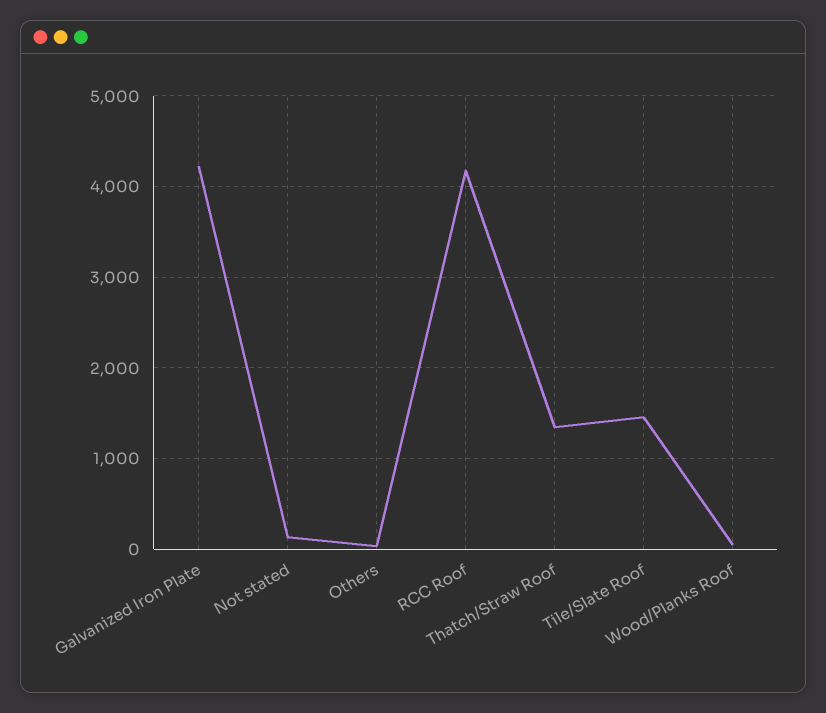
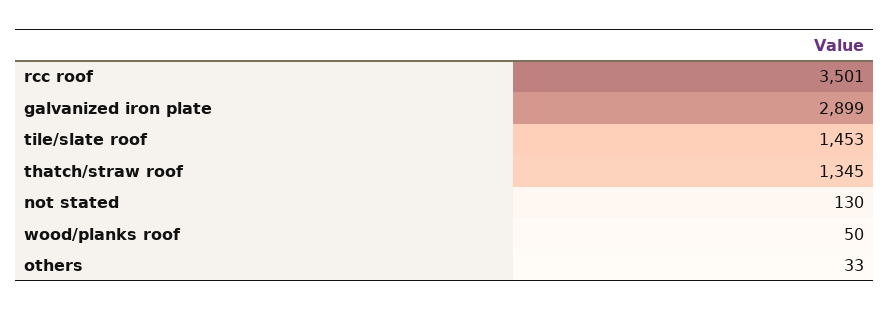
Galvanized Iron Plate: 4200 -> 2899
RCC Roof: 4200 -> 3501

